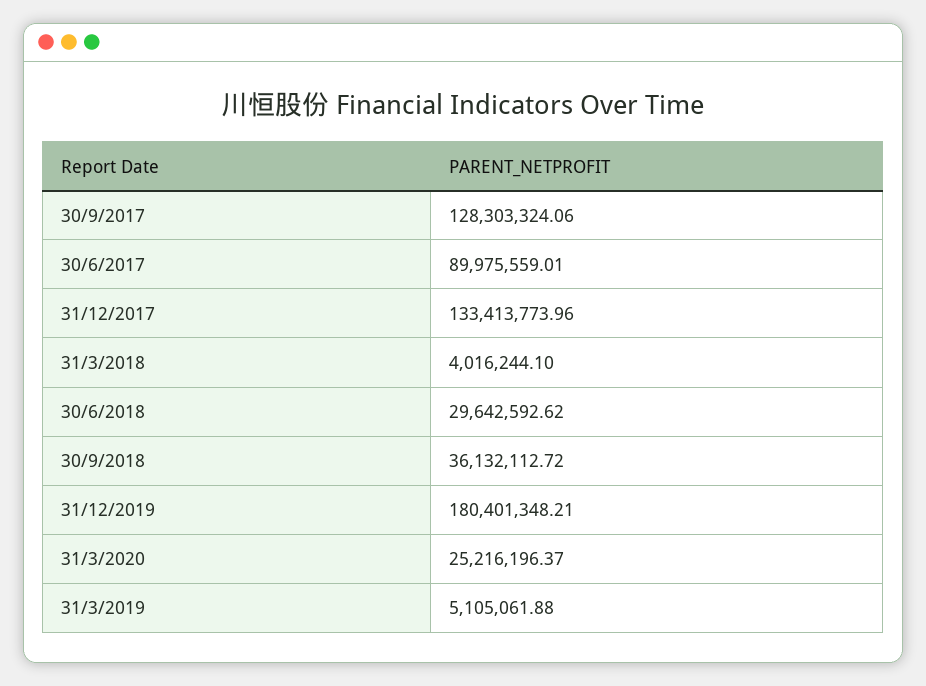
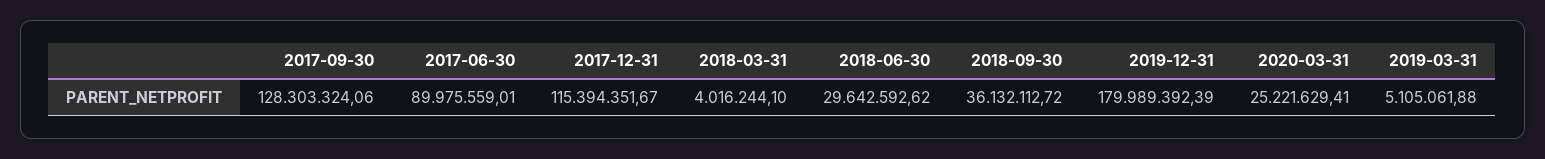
31/12/2017: 133413773.96 -> 115394351.67
31/12/2019: 180401348.21 -> 179989392.39
31/3/2020: 25216196.37 -> 25221629.41

